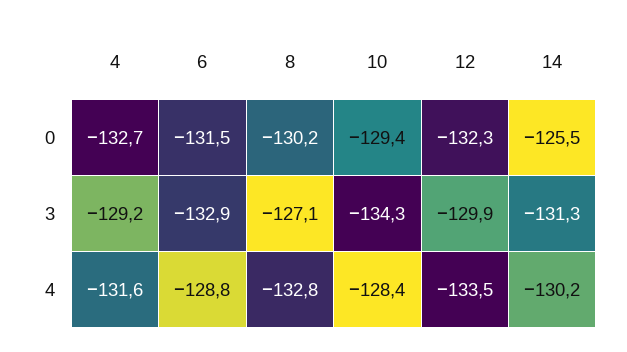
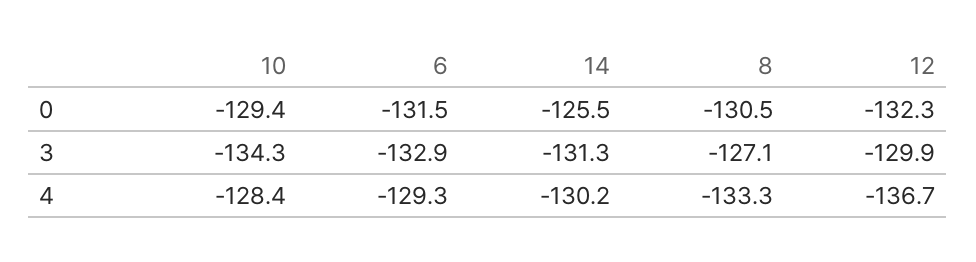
4, 0: -132.7 -> none
8, 0: -130.2 -> -130.5
4, 3: -129.2 -> none
4, 4: -131.6 -> none
6, 4: -128.8 -> -129.3
8, 4: -132.8 -> -133.3
12, 4: -133.5 -> -136.7

